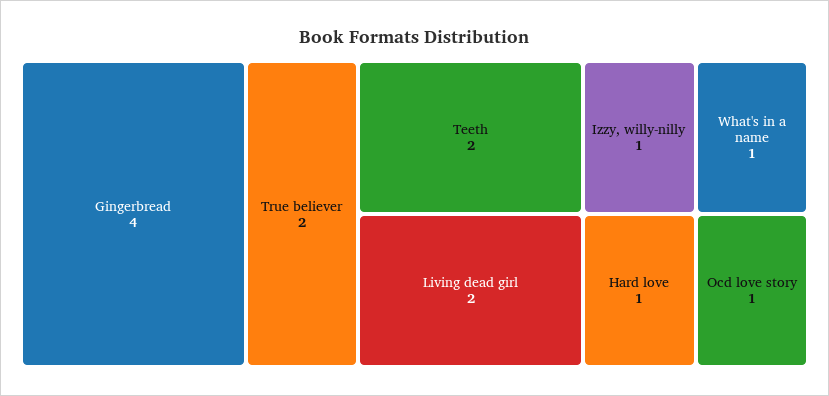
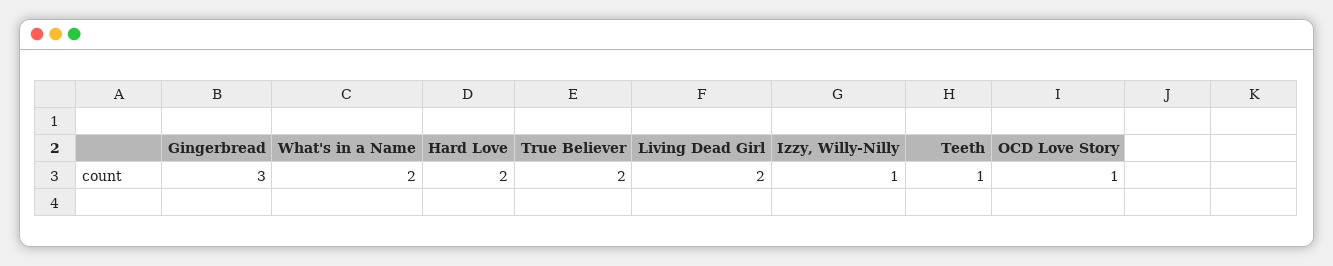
Gingerbread: 4 -> 3
Teeth: 2 -> 1
What's in a name: 1 -> 2
Hard love: 1 -> 2

